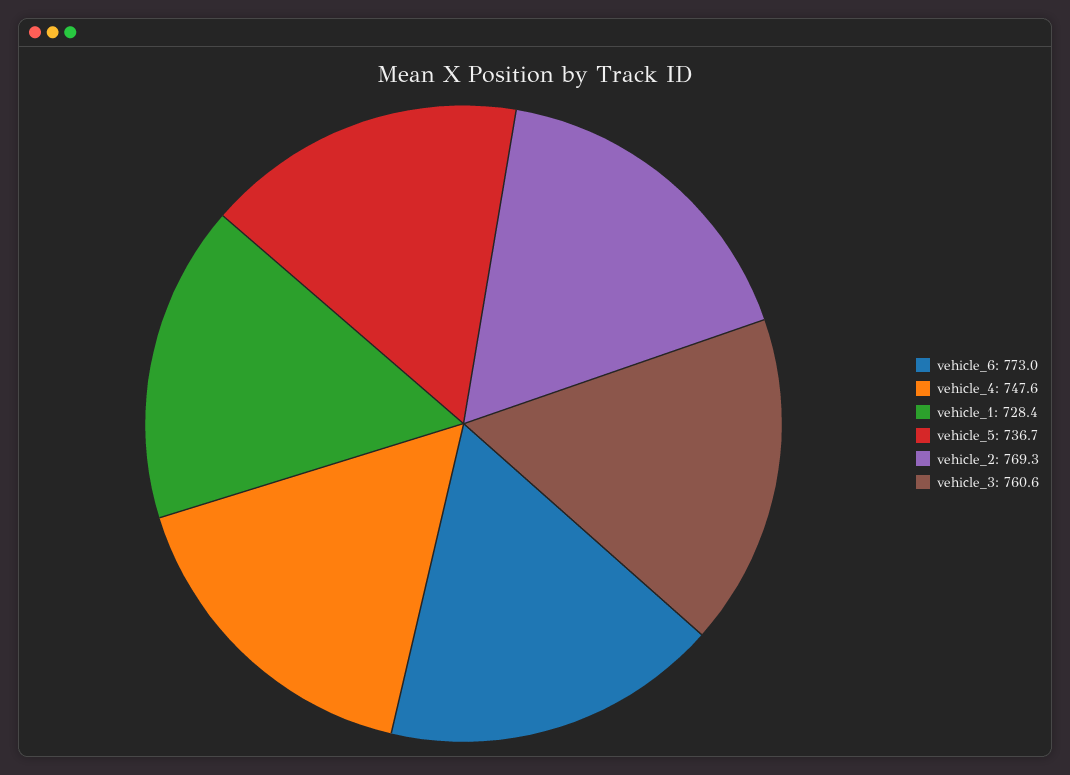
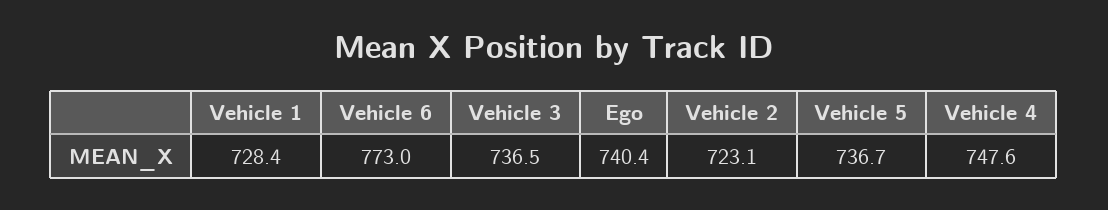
vehicle_2: 769.3 -> 723.1
vehicle_3: 760.6 -> 736.5
Ego: none -> 740.4

